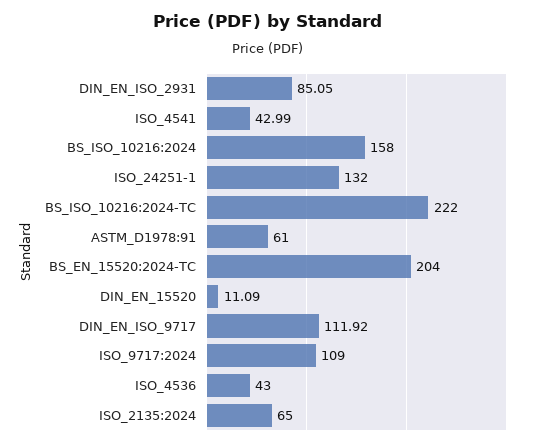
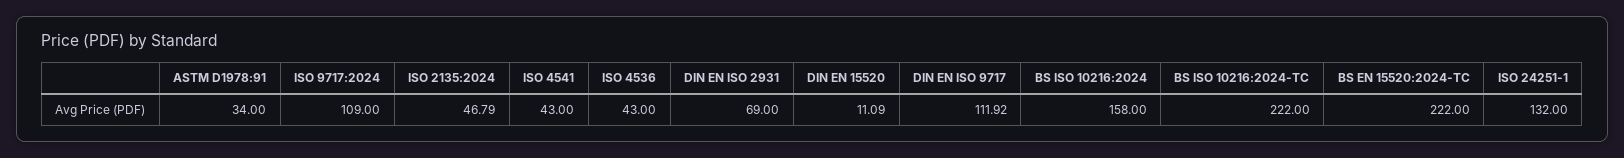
DIN_EN_ISO_2931: 85.05 -> 69
ISO_4541: 42.99 -> 43
ASTM_D1978:91: 61 -> 34
BS_EN_15520:2024-TC: 204 -> 222
ISO_2135:2024: 65 -> 46.79

